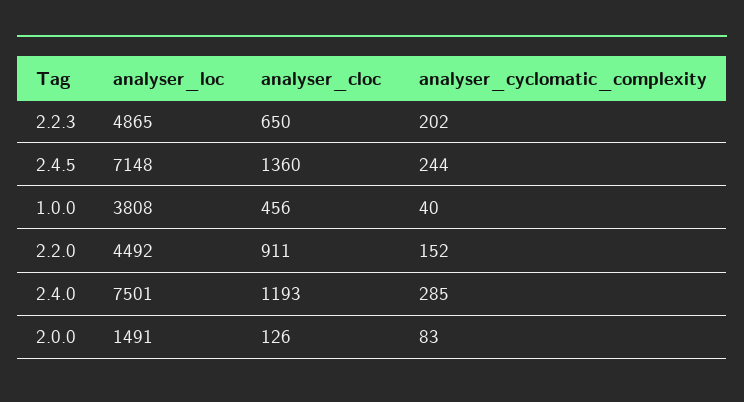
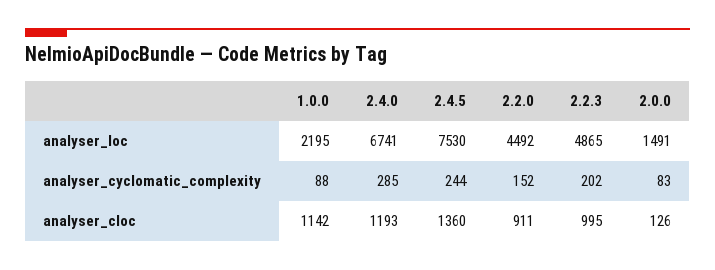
analyser_cloc, 2.2.3: 650 -> 995
analyser_loc, 2.4.5: 7148 -> 7530
analyser_loc, 1.0.0: 3808 -> 2195
analyser_cloc, 1.0.0: 456 -> 1142
analyser_cyclomatic_complexity, 1.0.0: 40 -> 88
analyser_loc, 2.4.0: 7501 -> 6741

